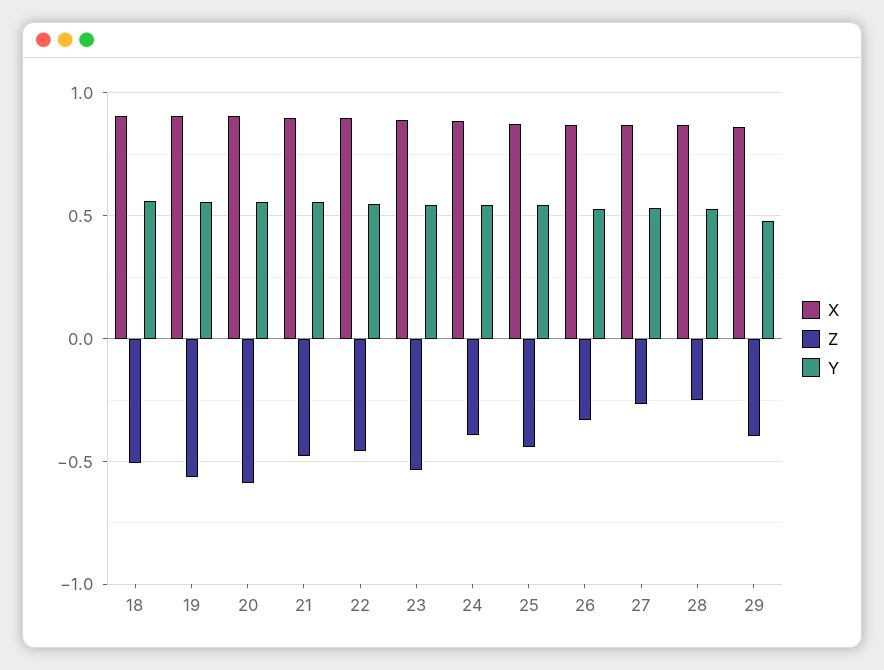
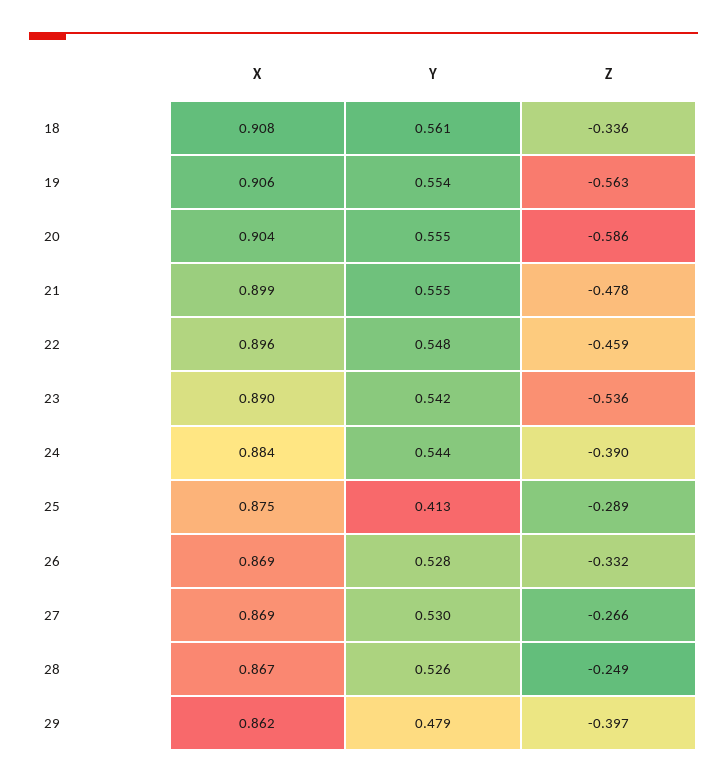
Z, 18: -0.5 -> -0.336
Z, 25: -0.45 -> -0.289
Y, 25: 0.55 -> 0.413

